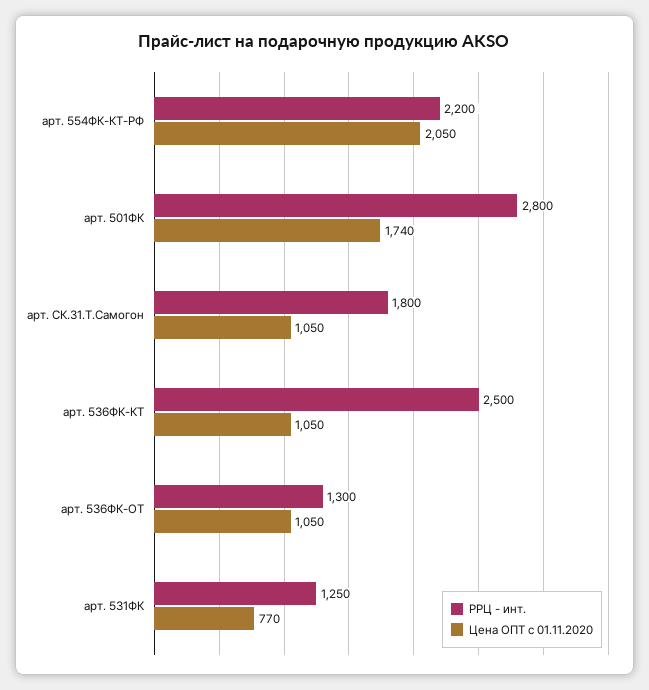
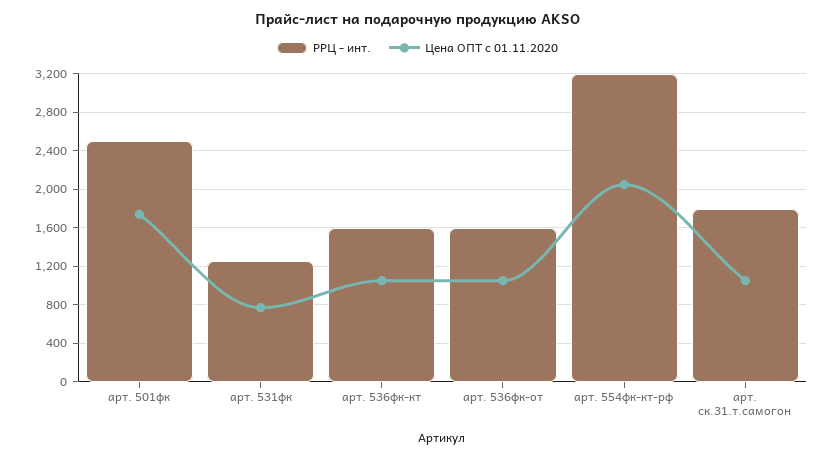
РРЦ - инт., арт. 554ФК-КТ-РФ: 2200 -> 3200
РРЦ - инт., арт. 501ФК: 2800 -> 2500
РРЦ - инт., арт. 536ФК-КТ: 2500 -> 1600
РРЦ - инт., арт. 536ФК-ОТ: 1300 -> 1600

